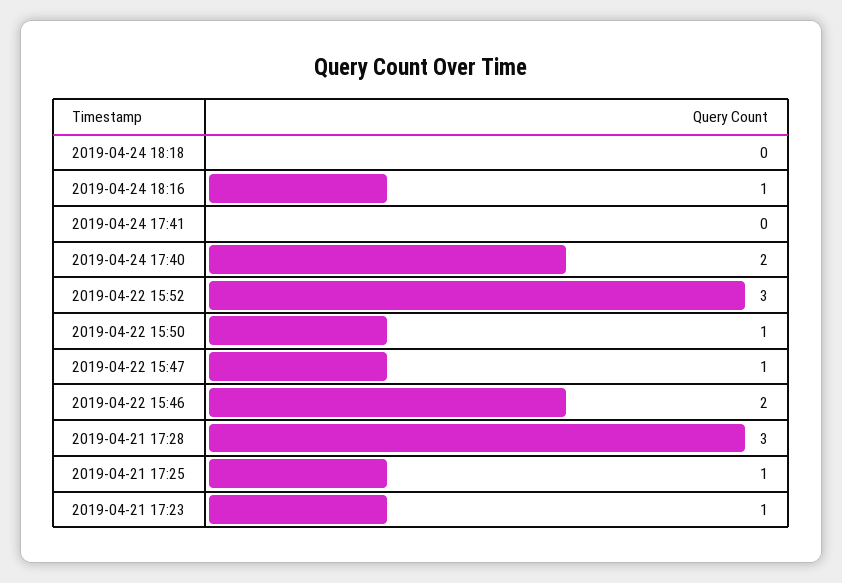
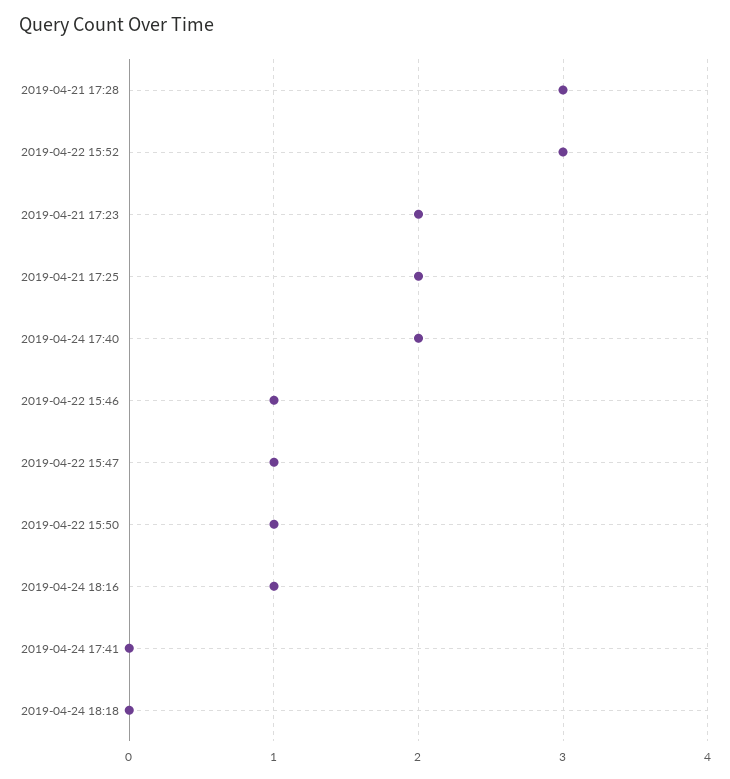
2019-04-22 15:46: 2 -> 1
2019-04-21 17:25: 1 -> 2
2019-04-21 17:23: 1 -> 2

